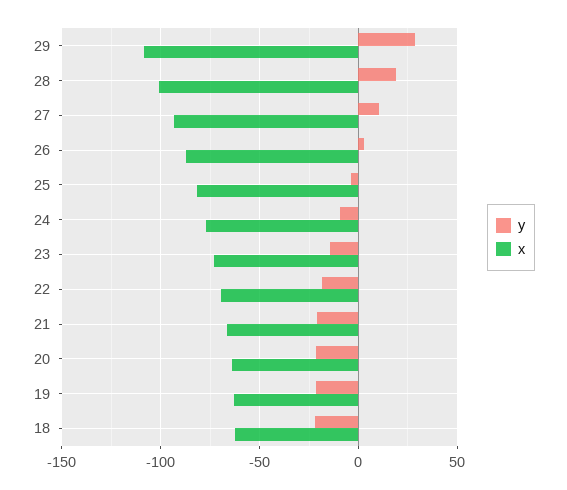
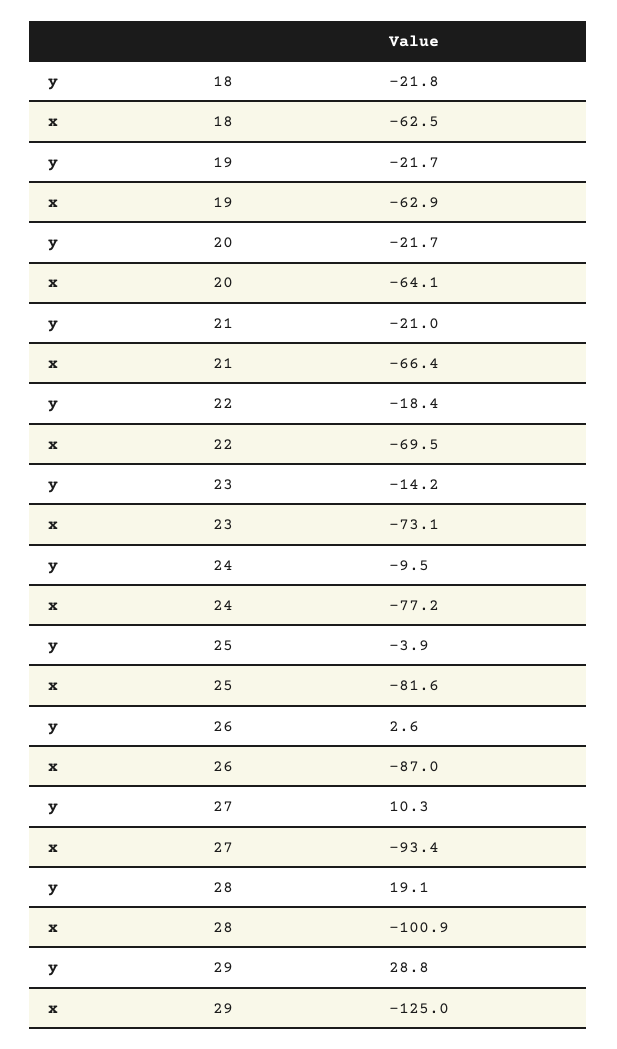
x, 29: -110 -> -125

